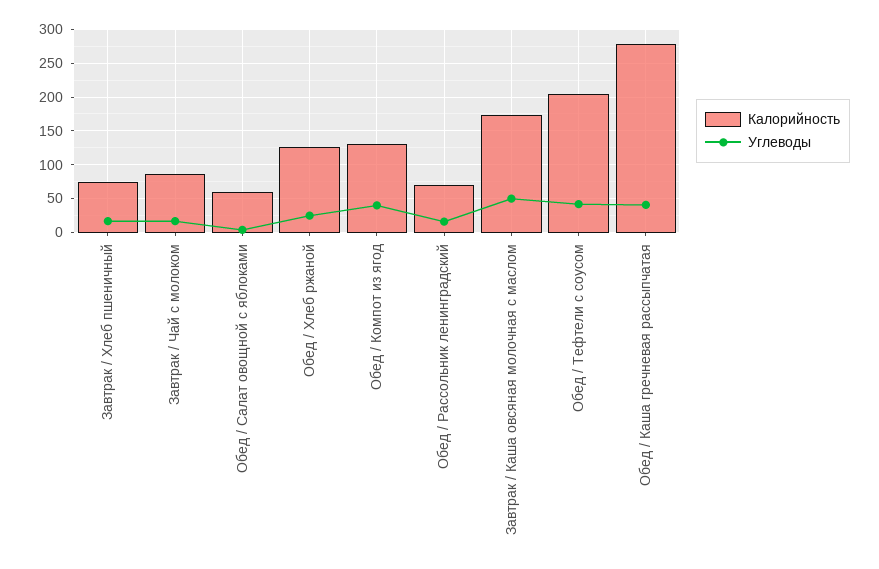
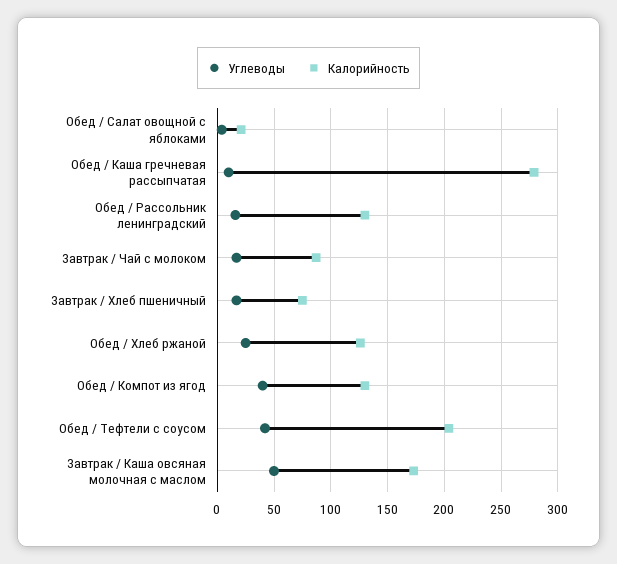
Калорийность, Обед / Салат овощной с яблоками: 60 -> 20
Калорийность, Обед / Рассольник ленинградский: 70 -> 130
Углеводы, Обед / Каша гречневая рассыпчатая: 40 -> 10

